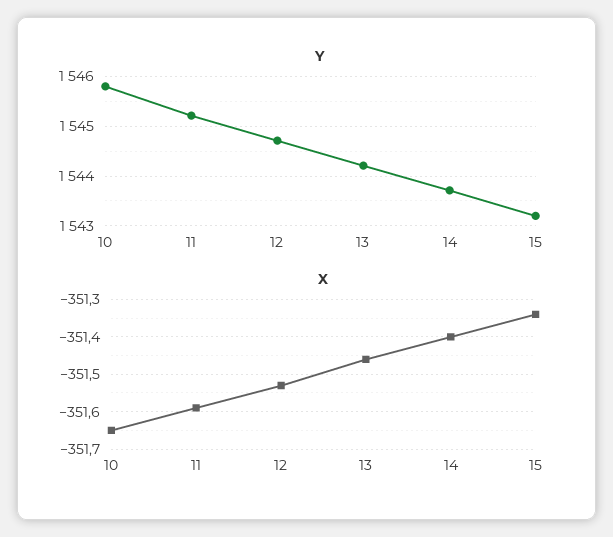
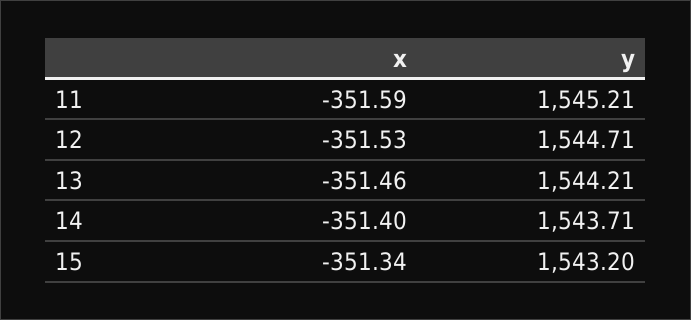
Y, 10: 1545.8 -> none
X, 10: -351.65 -> none

